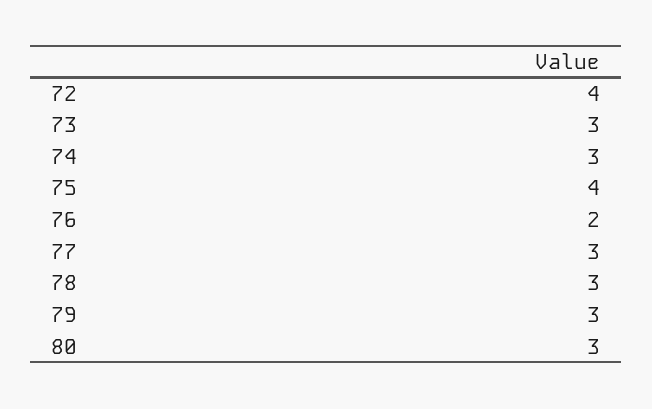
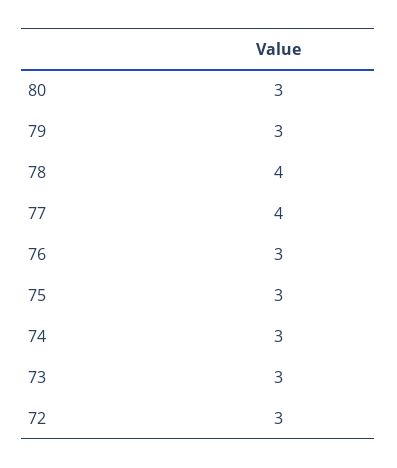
72: 4 -> 3
75: 4 -> 3
76: 2 -> 3
77: 3 -> 4
78: 3 -> 4

